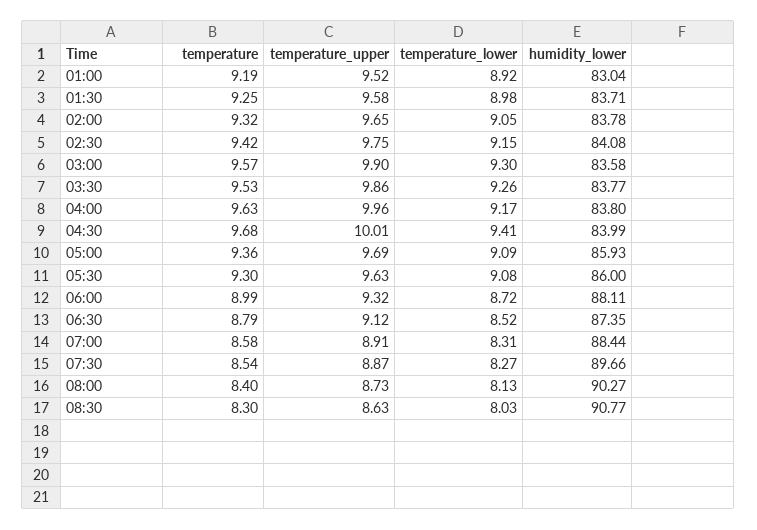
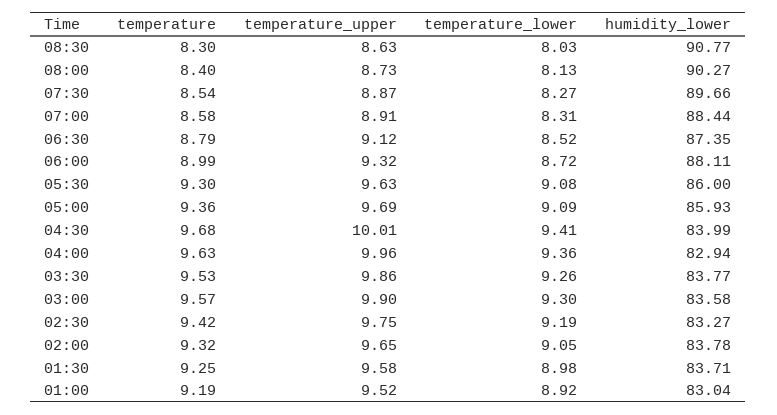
temperature_lower, 02:30: 9.15 -> 9.19
humidity_lower, 02:30: 84.08 -> 83.27
temperature_lower, 04:00: 9.17 -> 9.36
humidity_lower, 04:00: 83.8 -> 82.94

